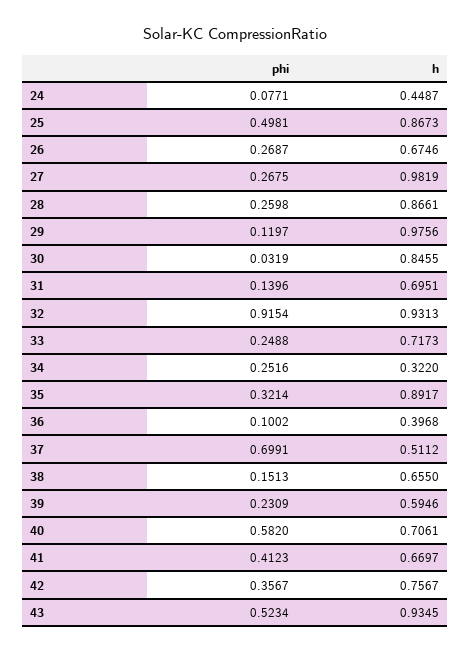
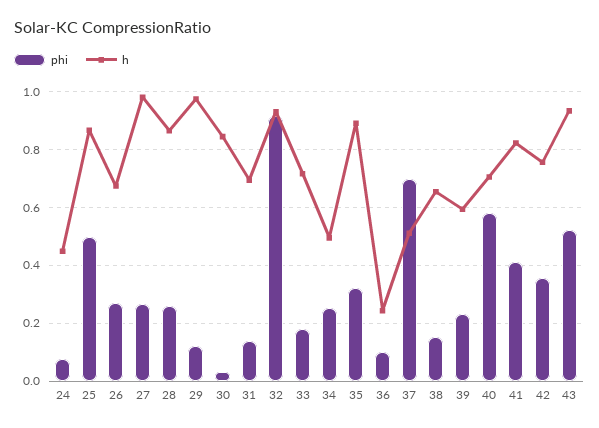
phi, 33: 0.2488 -> 0.175
h, 34: 0.322 -> 0.5
h, 36: 0.3968 -> 0.25
h, 41: 0.6697 -> 0.825

